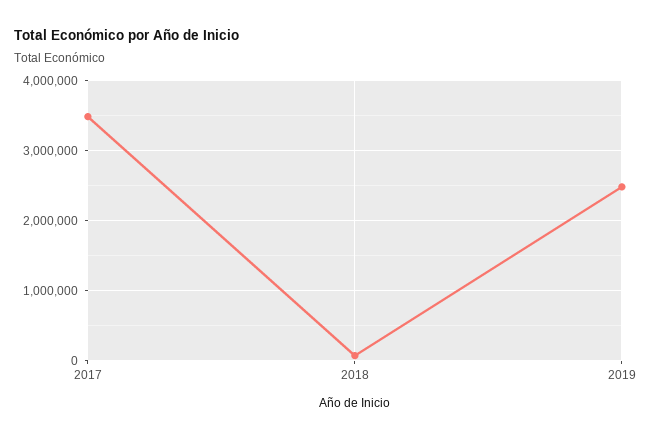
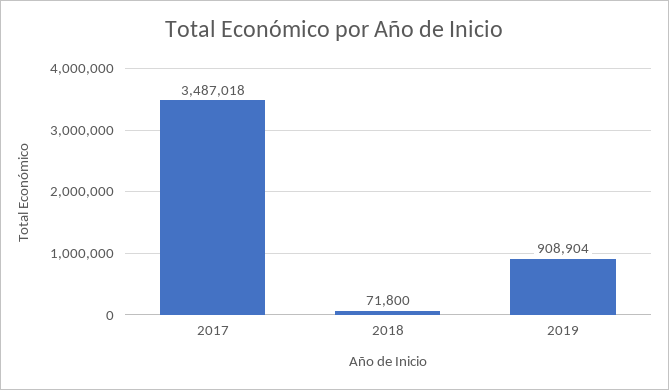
2019: 2500000 -> 908904

